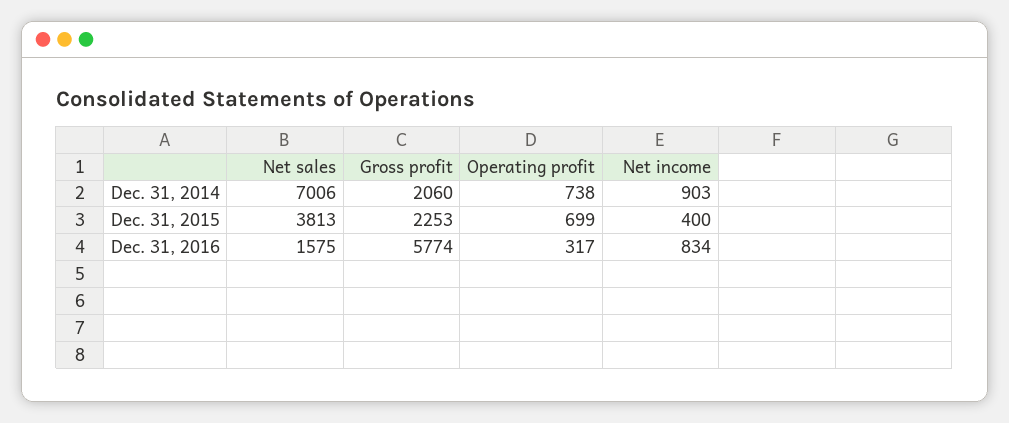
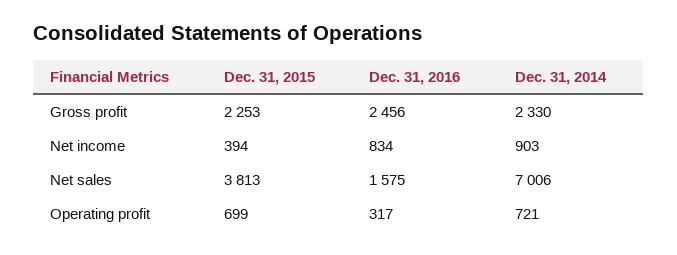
Gross profit, Dec. 31, 2014: 2060 -> 2330
Operating profit, Dec. 31, 2014: 738 -> 721
Net income, Dec. 31, 2015: 400 -> 394
Gross profit, Dec. 31, 2016: 5774 -> 2456

